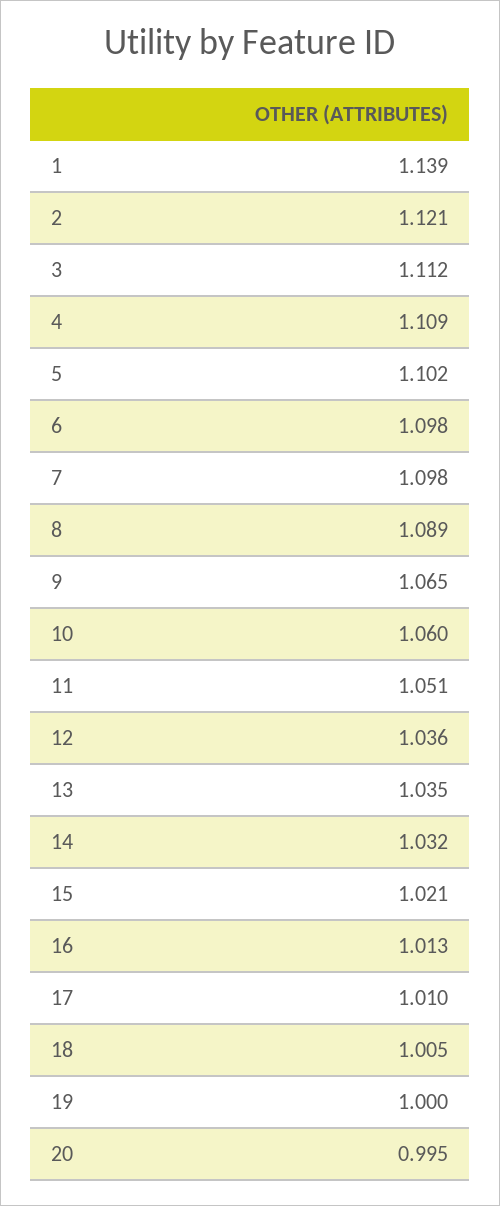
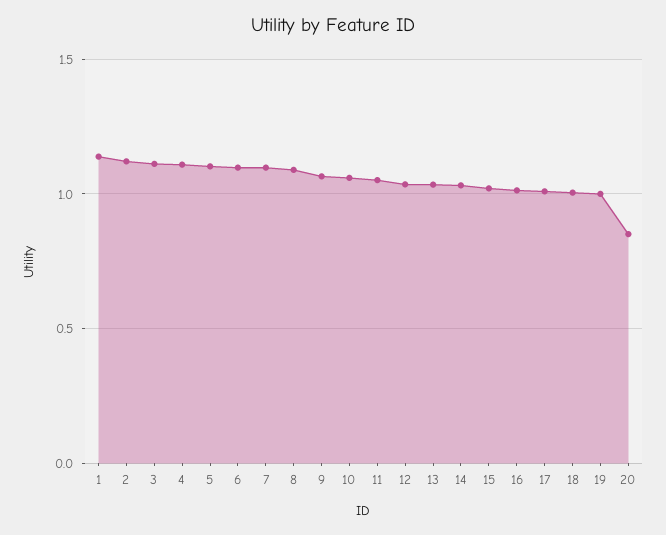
20: 0.995 -> 0.85

